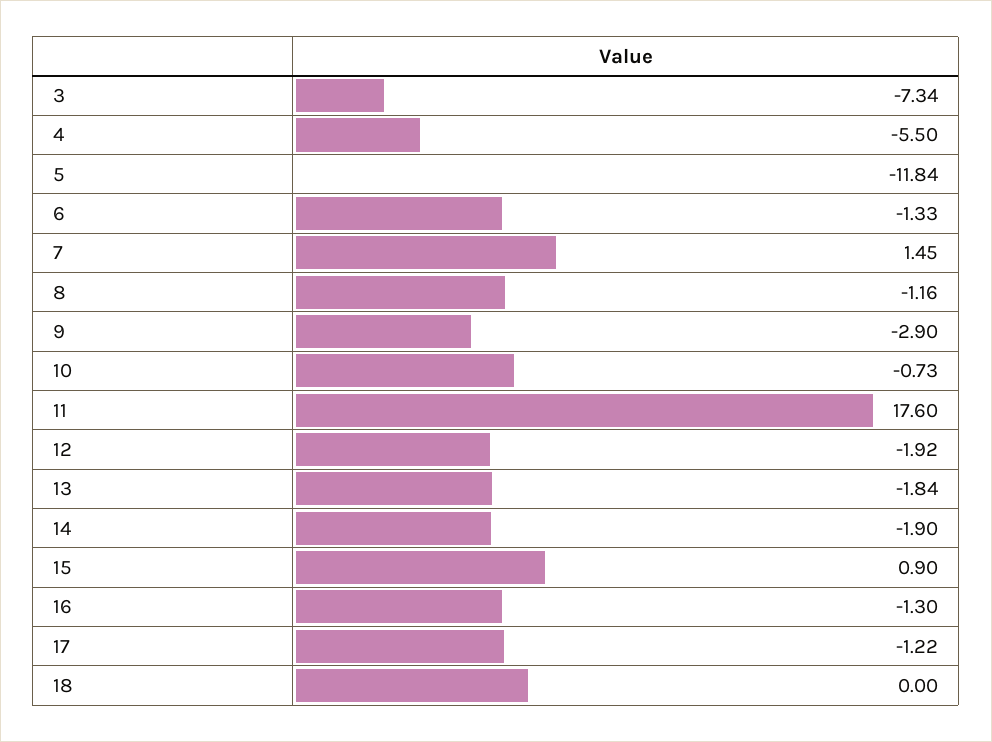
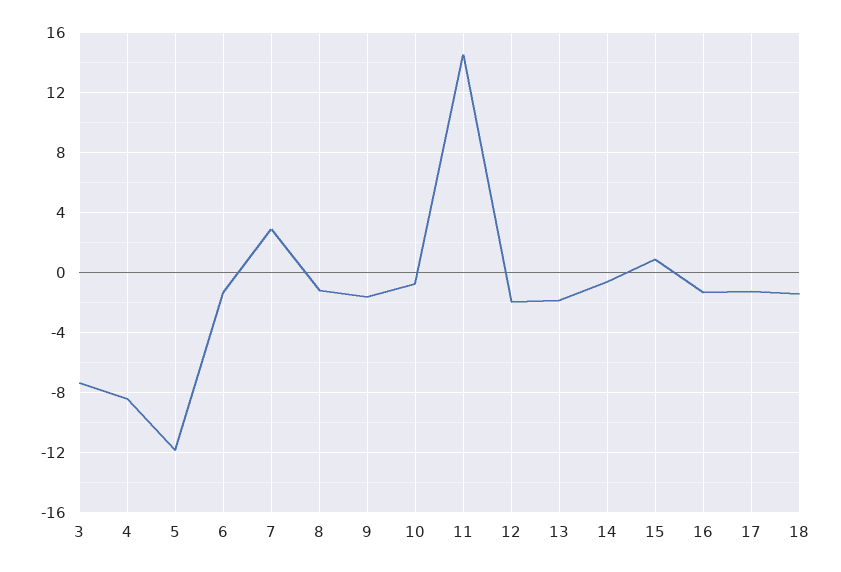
4: -5.5 -> -8.5
7: 1.45 -> 3
9: -2.9 -> -1.5
11: 17.6 -> 14.5
14: -1.9 -> -0.5
18: 0 -> -1.5

